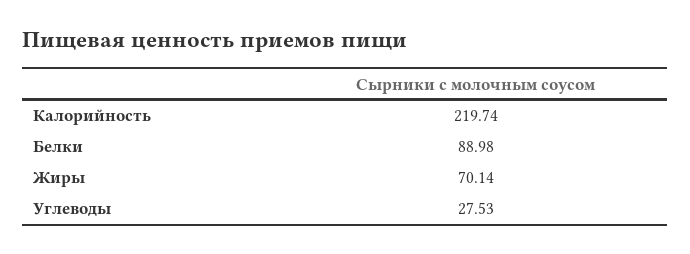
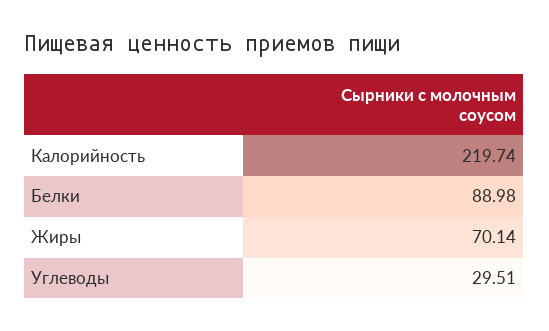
Углеводы: 27.53 -> 29.51

